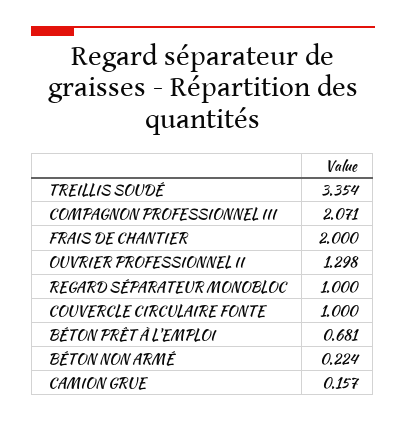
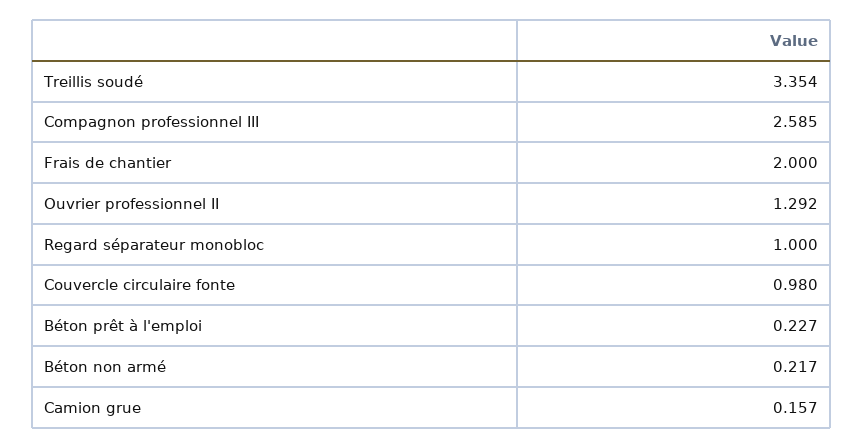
COMPAGNON PROFESSIONNEL III: 2.071 -> 2.585
OUVRIER PROFESSIONNEL II: 1.298 -> 1.292
COUVERCLE CIRCULAIRE FONTE: 1 -> 0.98
BÉTON PRÊT À L'EMPLOI: 0.681 -> 0.227
BÉTON NON ARMÉ: 0.224 -> 0.217

